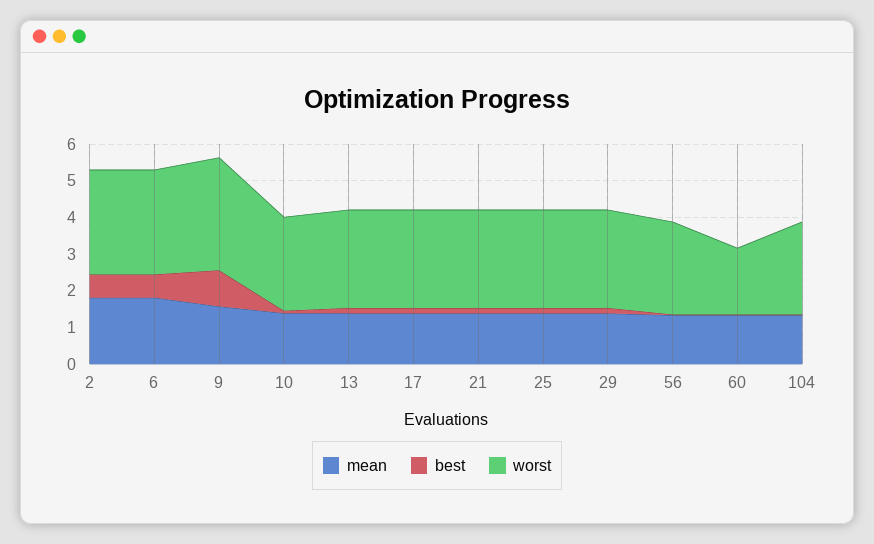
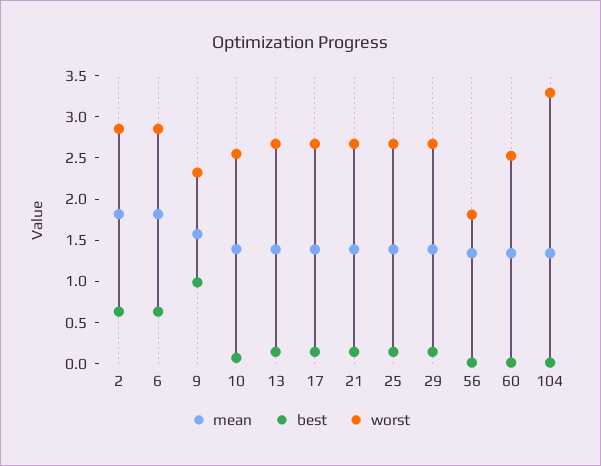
worst, 9: 3 -> 2.3
worst, 56: 2.5 -> 1.8
worst, 60: 1.75 -> 2.5
worst, 104: 2.5 -> 3.3

